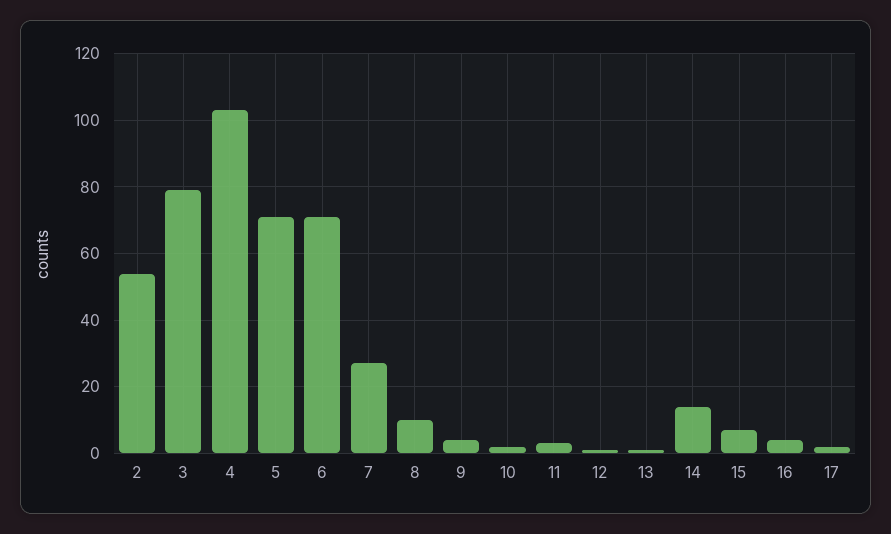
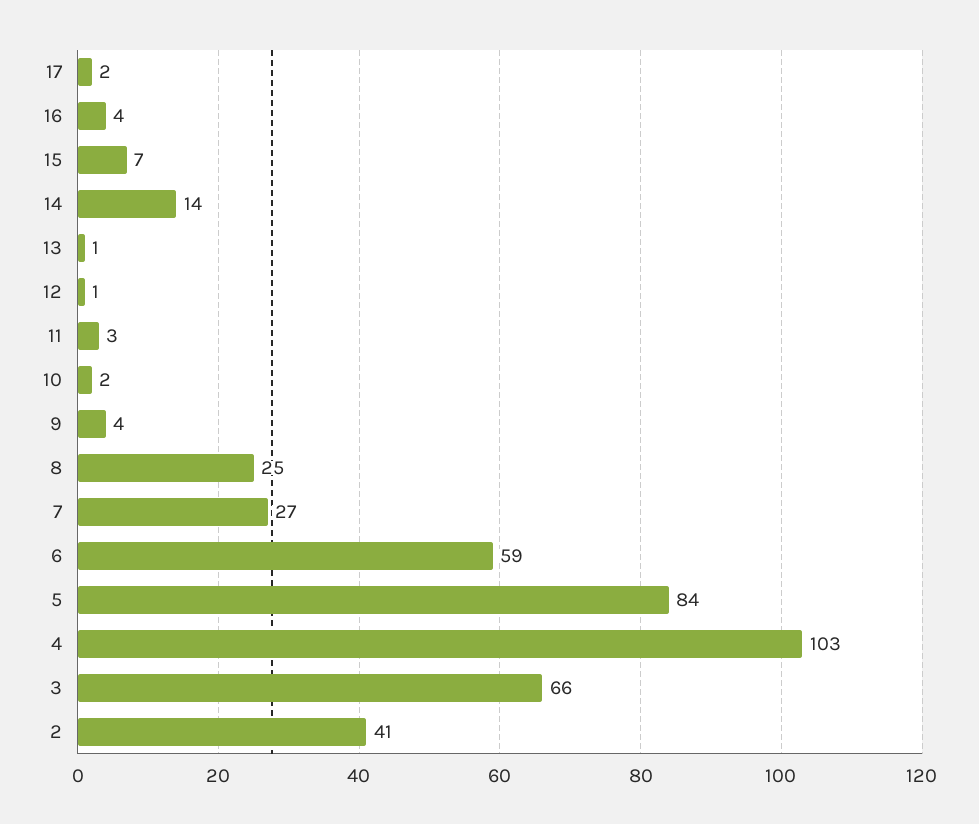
2: 55 -> 41
3: 80 -> 66
5: 70 -> 84
6: 70 -> 59
8: 10 -> 25

